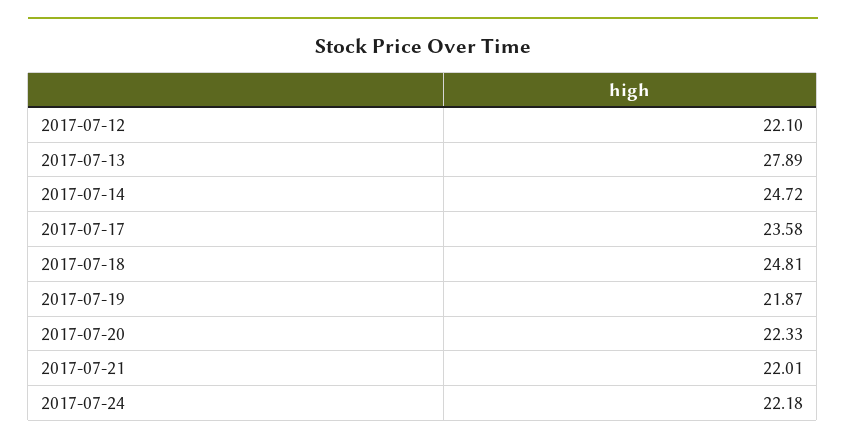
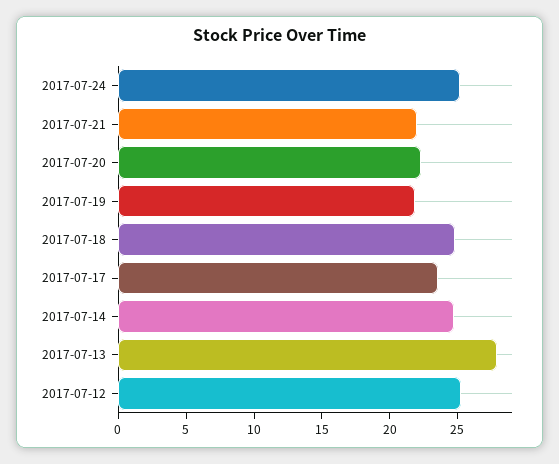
2017-07-12: 22.1 -> 25
2017-07-24: 22.18 -> 25

